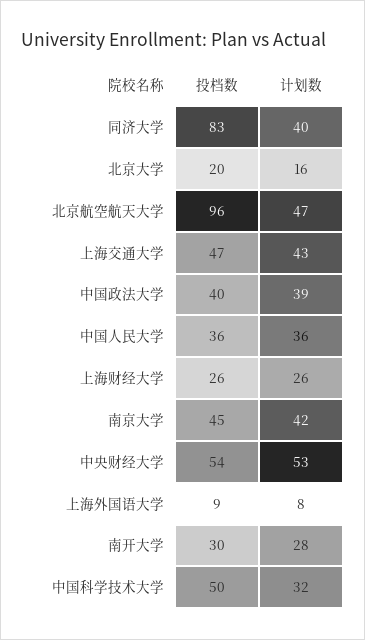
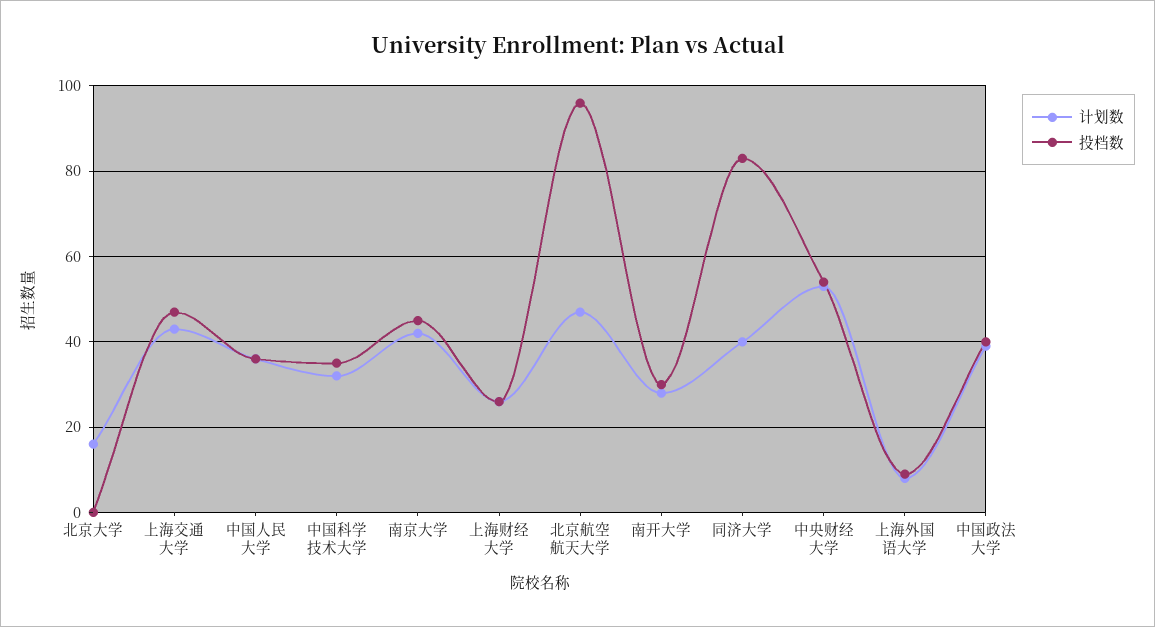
投档数, 北京大学: 20 -> 0
投档数, 中国科学技术大学: 50 -> 35

